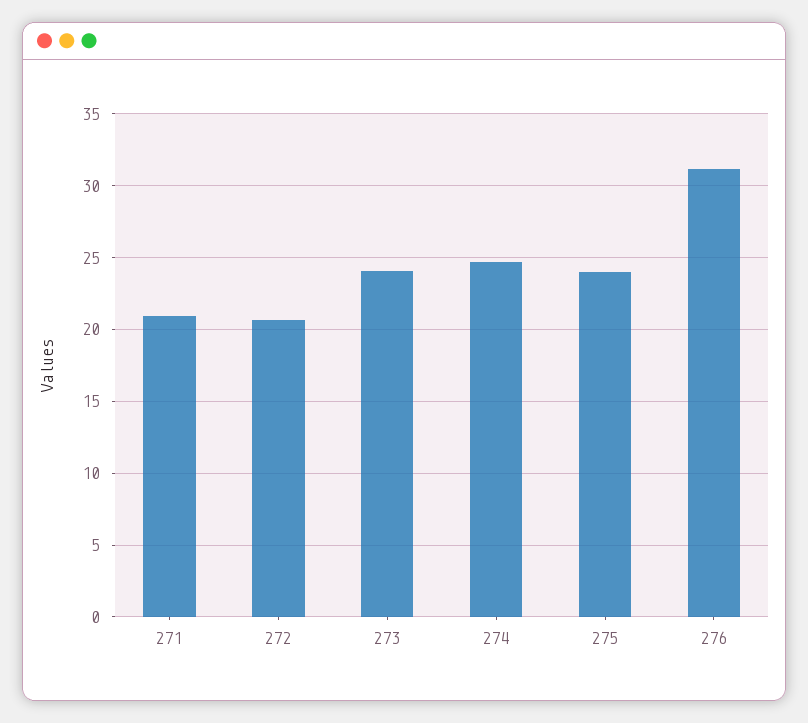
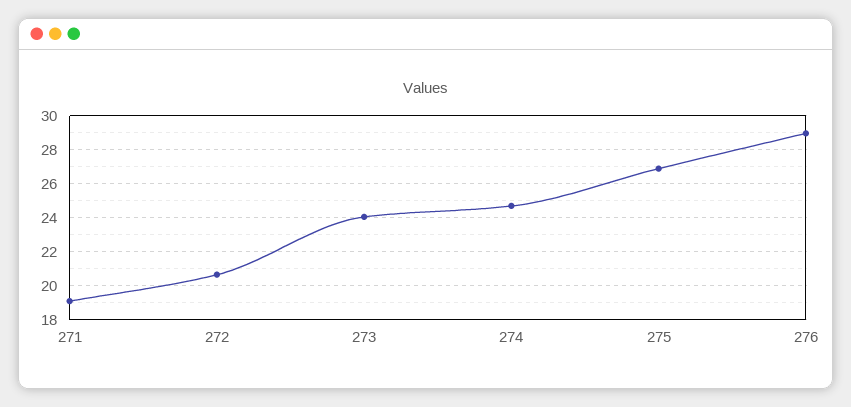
271: 21 -> 19
275: 24 -> 27
276: 31 -> 29

